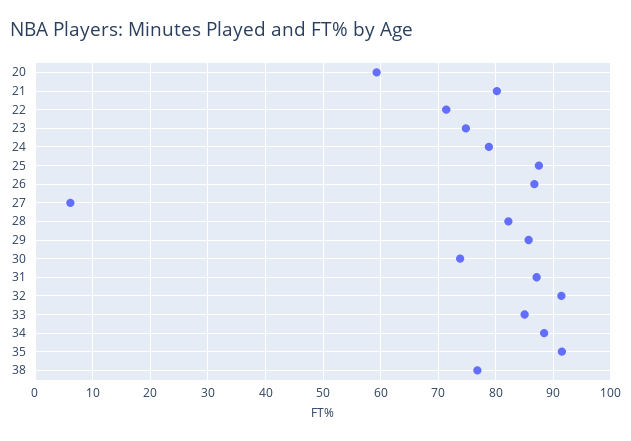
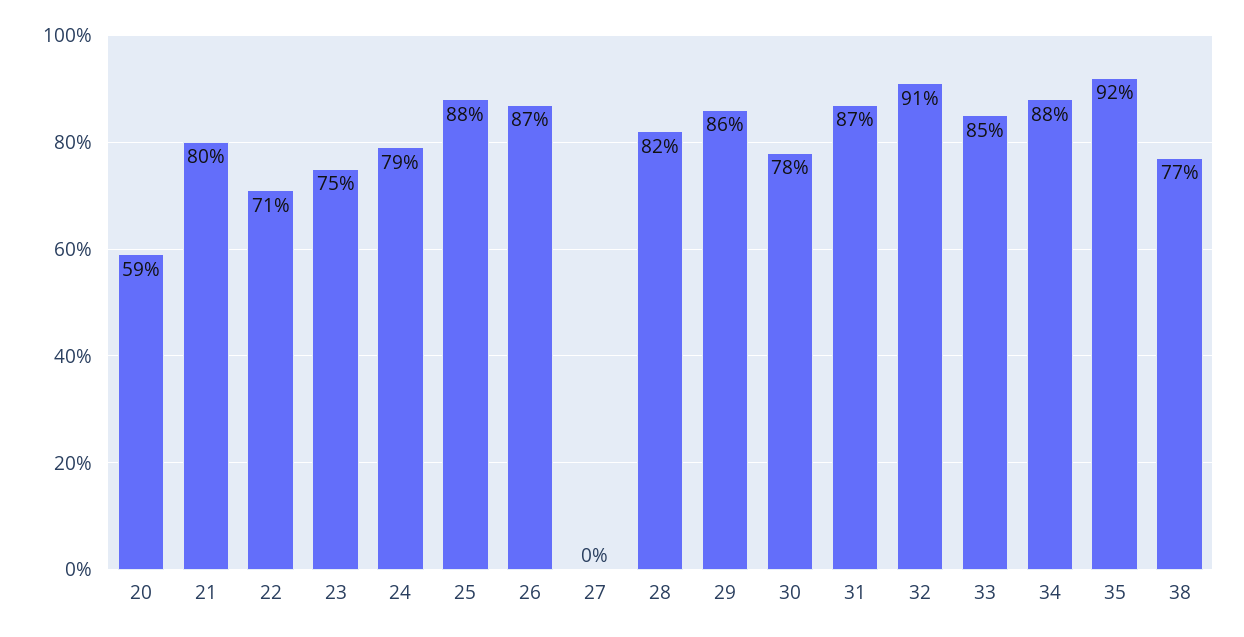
27: 6 -> 0
30: 74 -> 78

